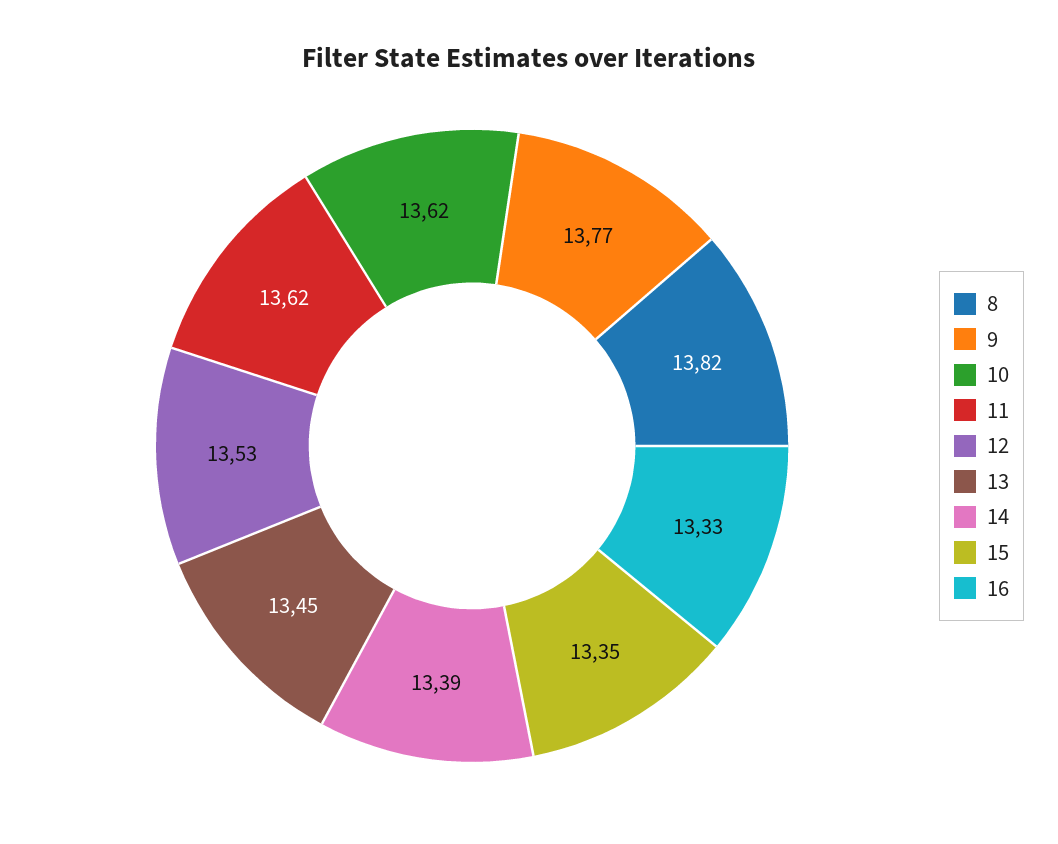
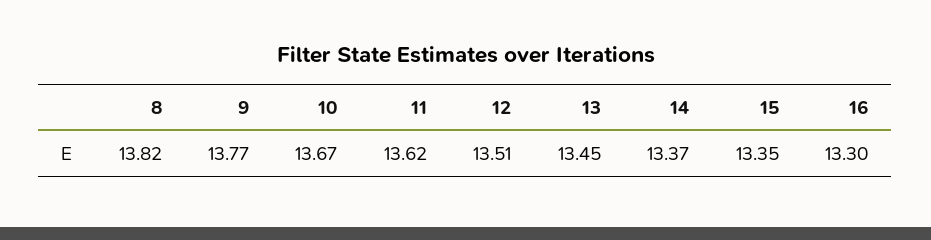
10: 13.62 -> 13.67
12: 13.53 -> 13.51
14: 13.39 -> 13.37
16: 13.33 -> 13.3

